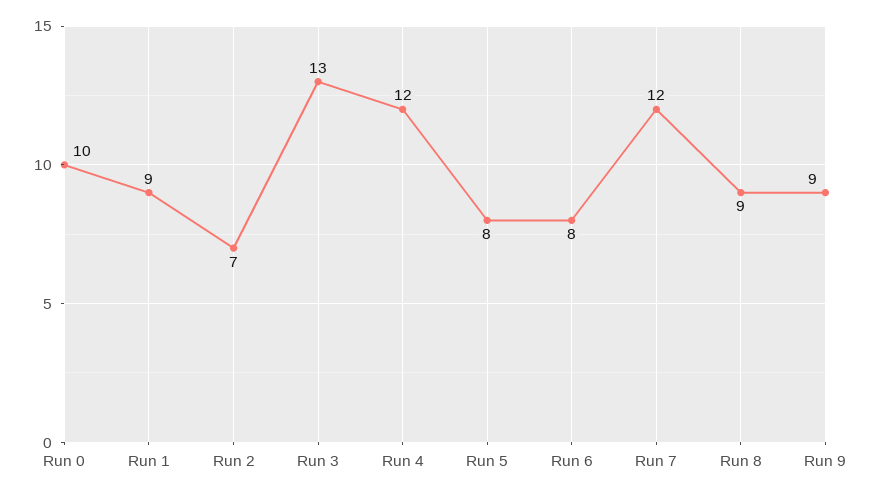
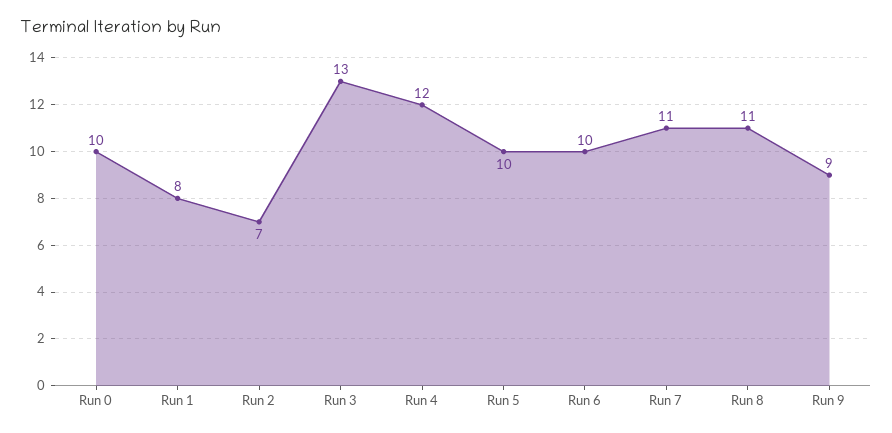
Run 1: 9 -> 8
Run 5: 8 -> 10
Run 6: 8 -> 10
Run 7: 12 -> 11
Run 8: 9 -> 11

